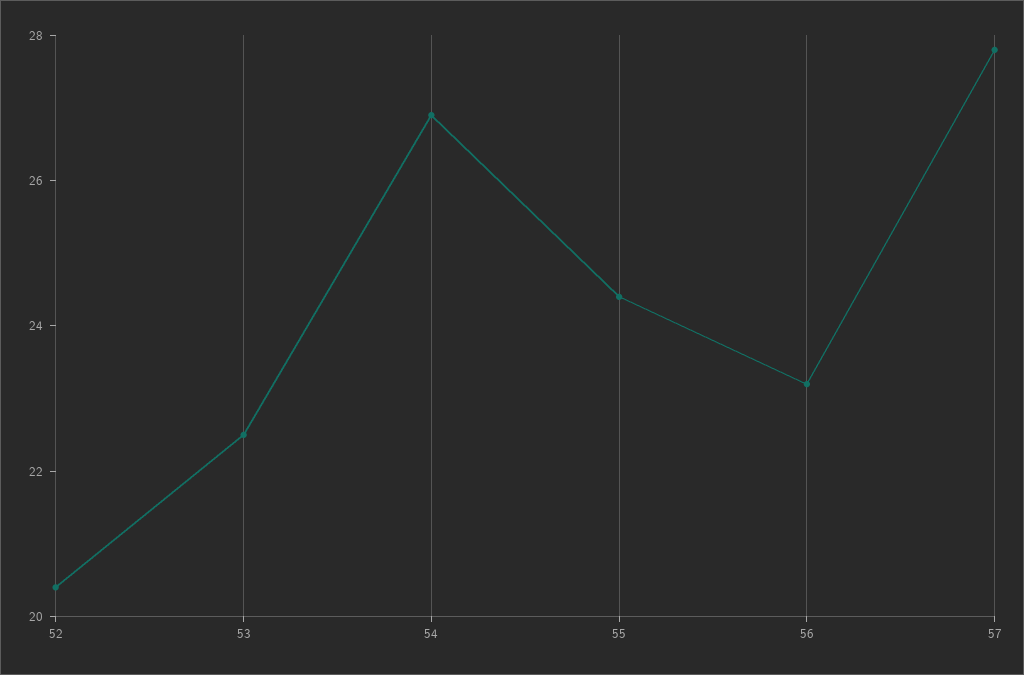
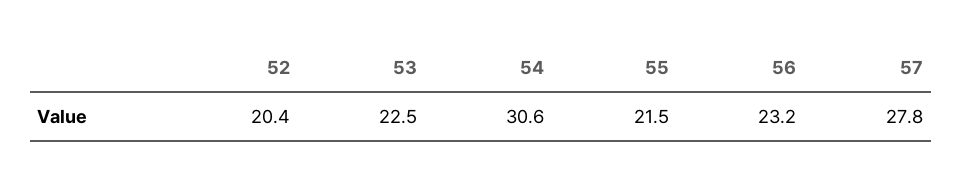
54: 27 -> 30.6
55: 24.5 -> 21.5

